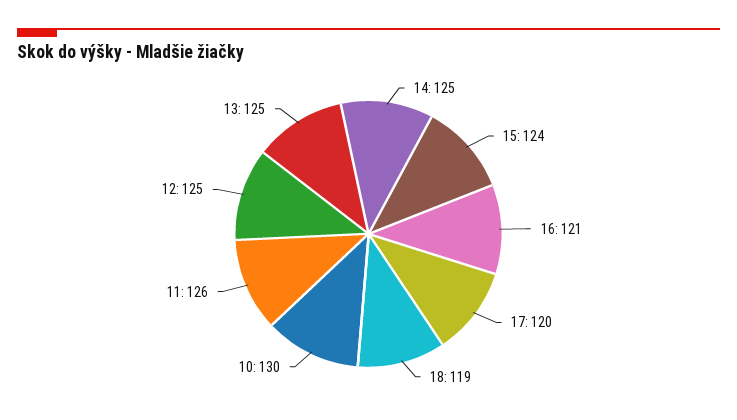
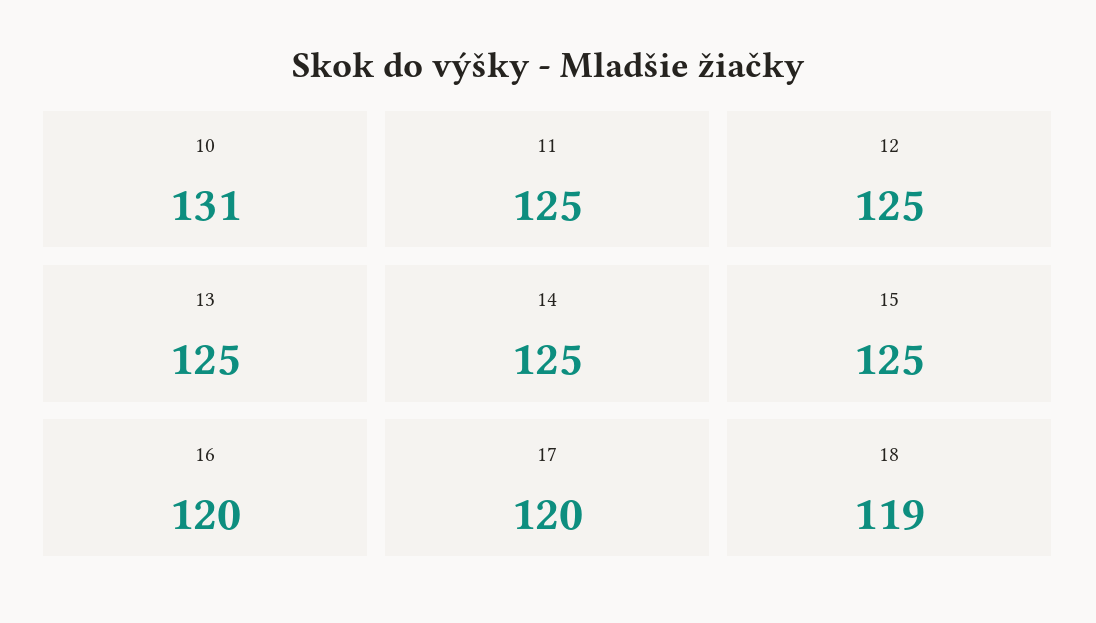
15: 124 -> 125
16: 121 -> 120
10: 130 -> 131
11: 126 -> 125

